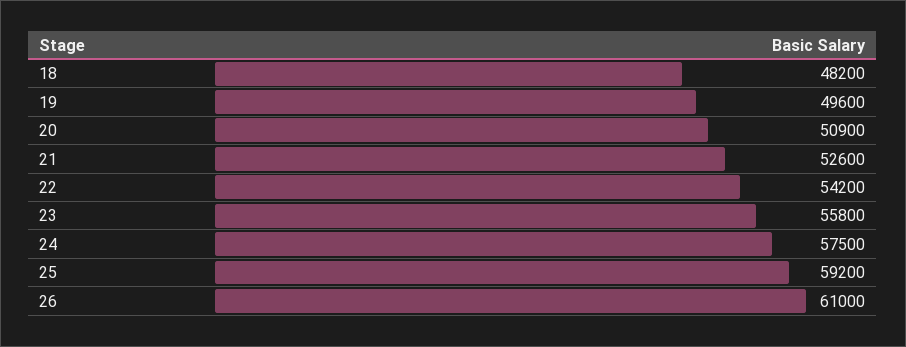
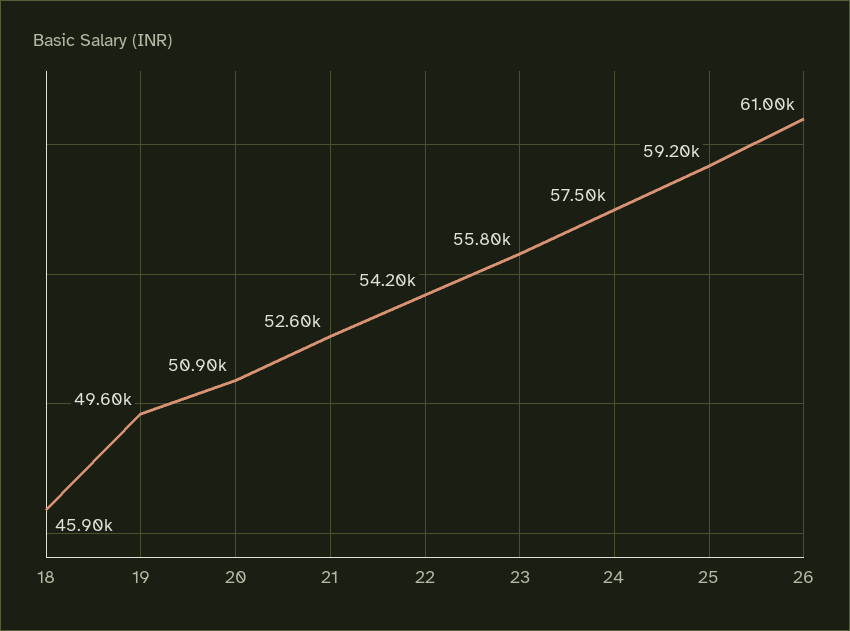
18: 48200 -> 45900

